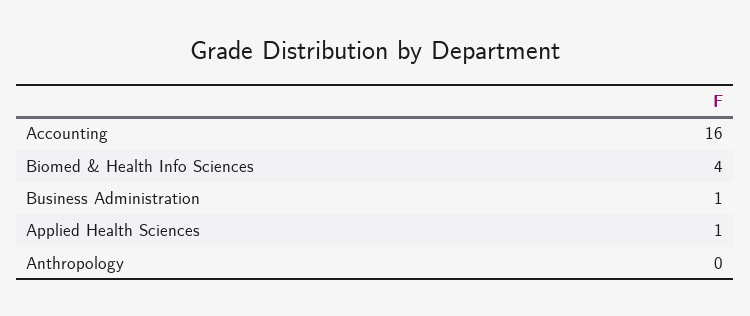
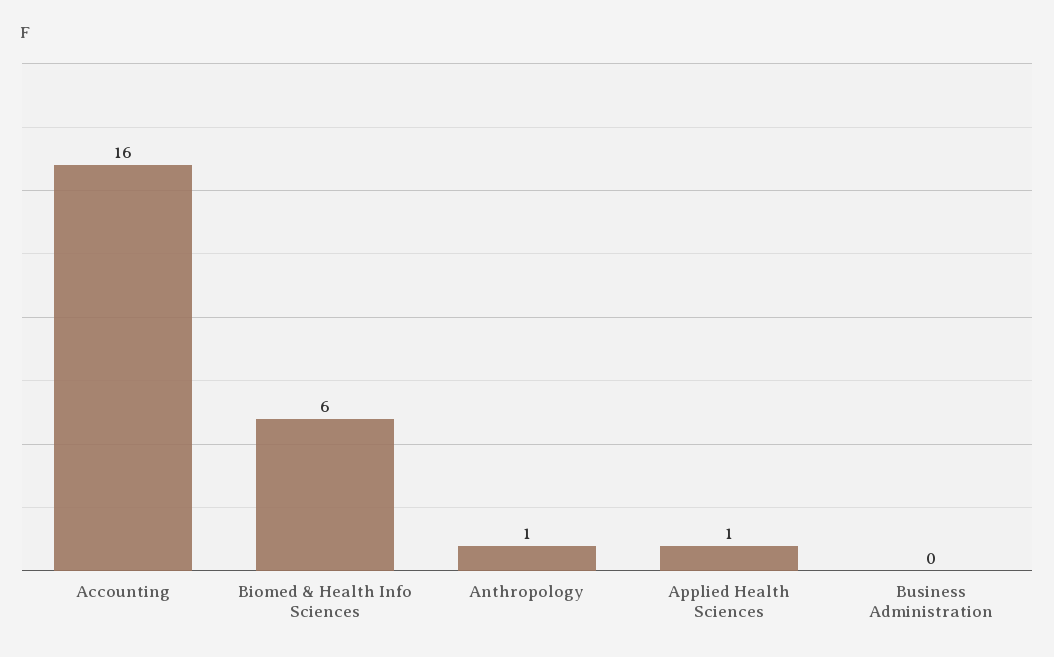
Biomed & Health Info Sciences: 4 -> 6
Business Administration: 1 -> 0
Anthropology: 0 -> 1

